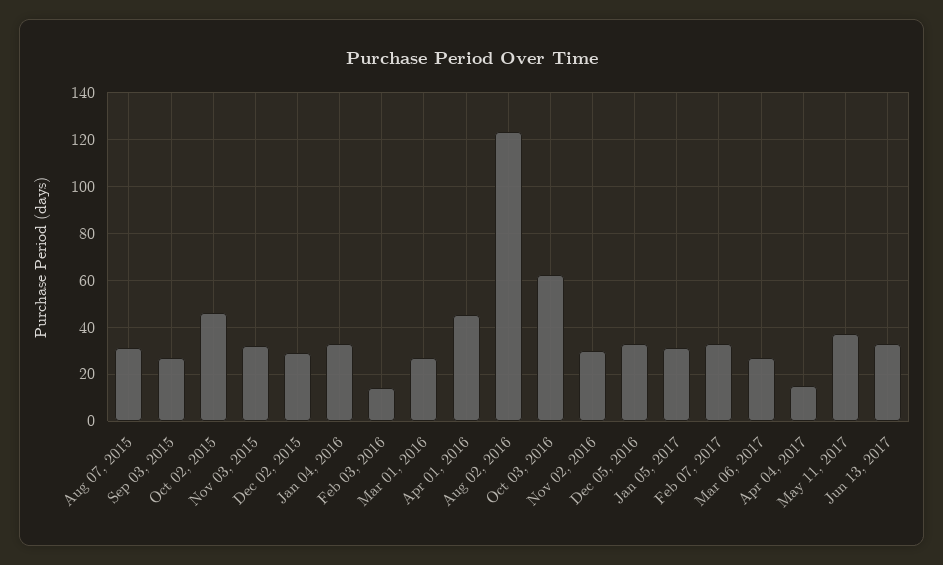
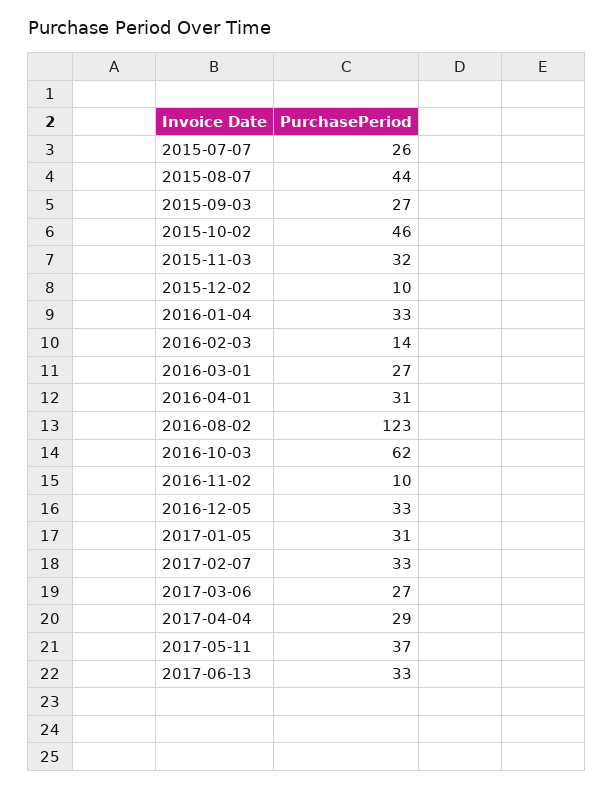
Aug 07, 2015: 30 -> 44
Dec 02, 2015: 30 -> 10
Apr 01, 2016: 45 -> 31
Nov 02, 2016: 30 -> 10
Apr 04, 2017: 15 -> 29
2015-07-07: none -> 26

